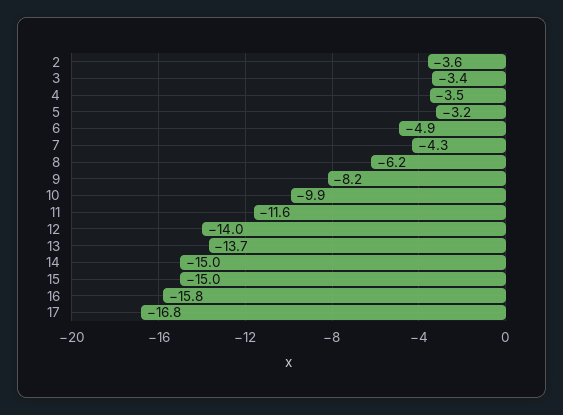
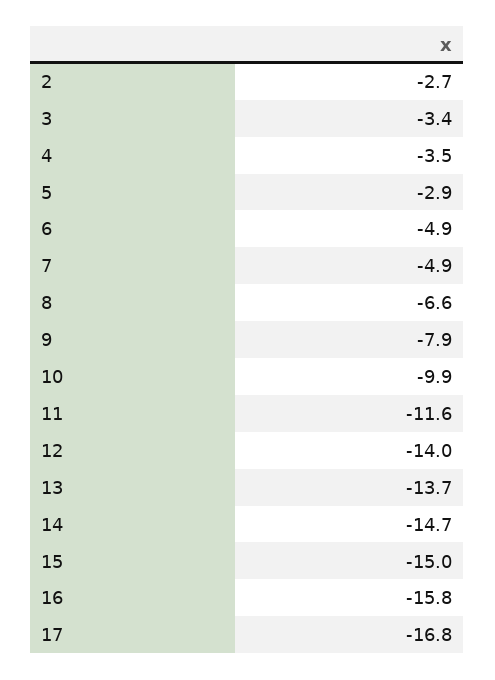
2: -3.6 -> -2.7
5: -3.2 -> -2.9
7: -4.3 -> -4.9
8: -6.2 -> -6.6
9: -8.2 -> -7.9
14: -15 -> -14.7

